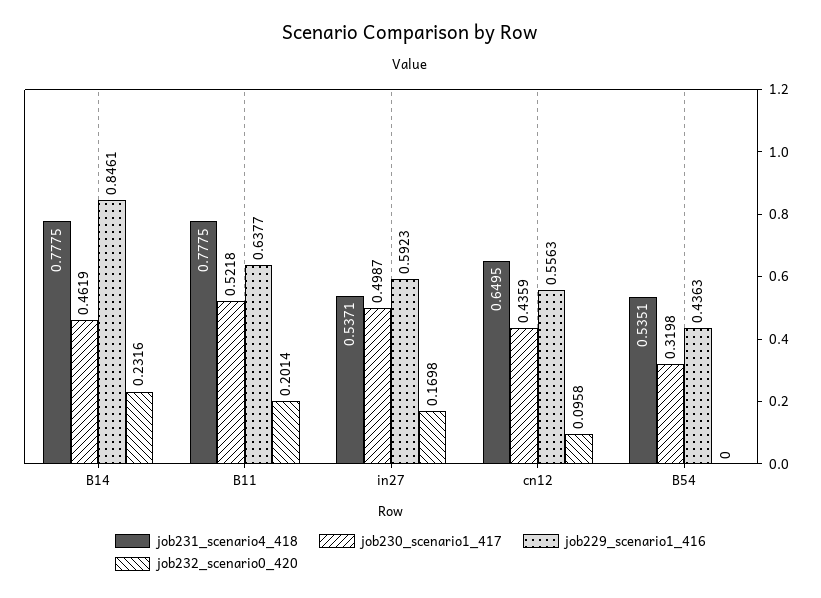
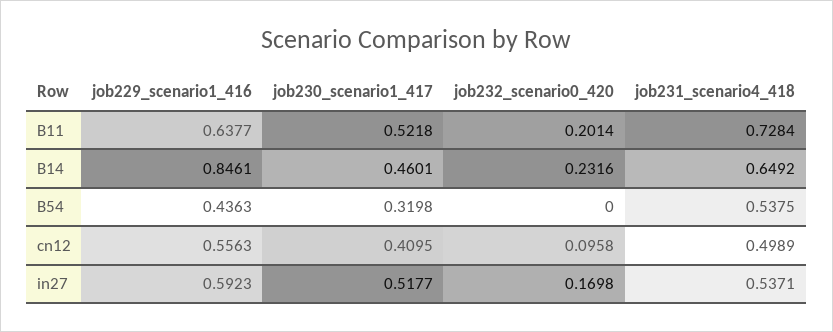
job231_scenario4_418, B14: 0.7775 -> 0.6492
job230_scenario1_417, B14: 0.4619 -> 0.4601
job231_scenario4_418, B11: 0.7775 -> 0.7284
job230_scenario1_417, in27: 0.4987 -> 0.5177
job231_scenario4_418, cn12: 0.6495 -> 0.4989
job230_scenario1_417, cn12: 0.4359 -> 0.4095
job231_scenario4_418, B54: 0.5351 -> 0.5375

